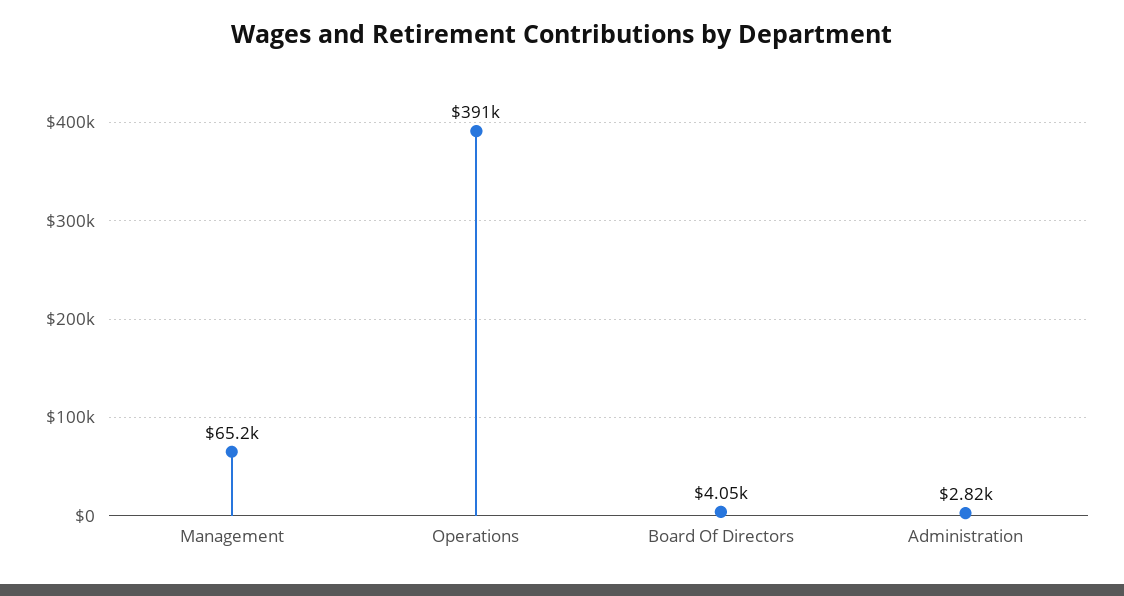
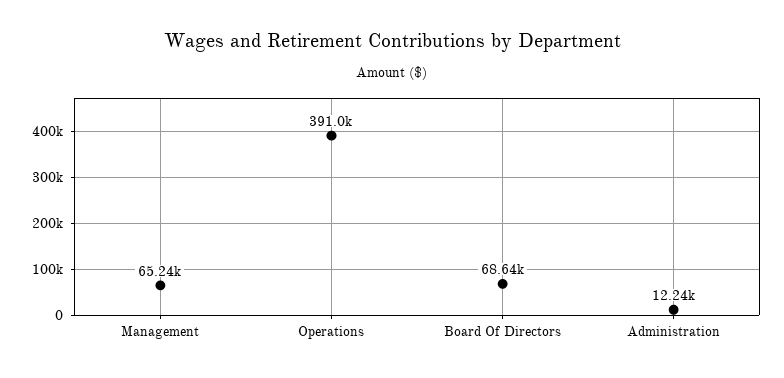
Board Of Directors: 4050 -> 68640
Administration: 2820 -> 12240

